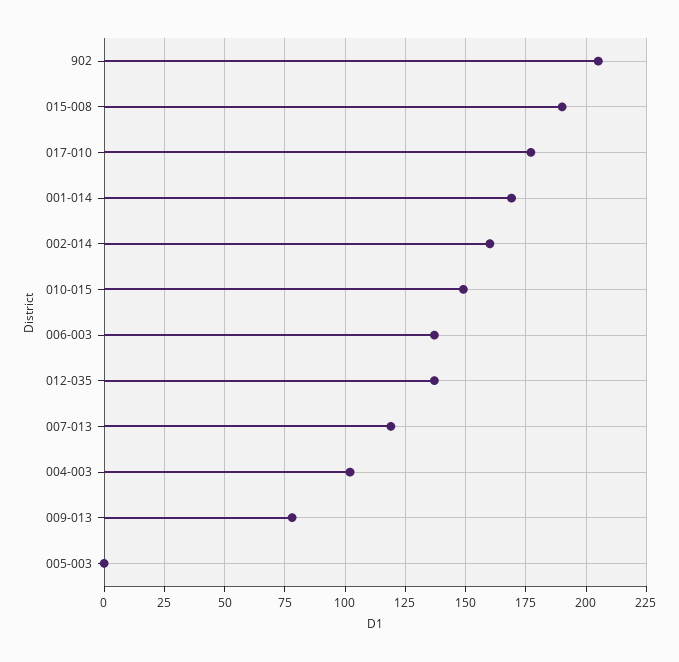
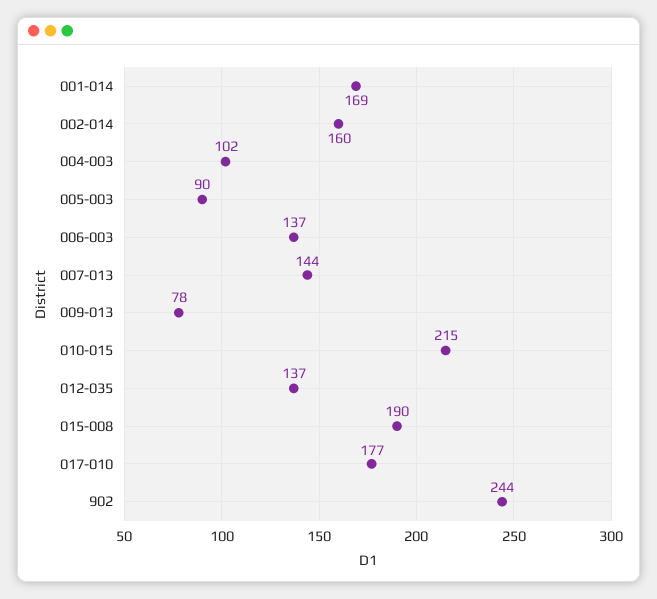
902: 205 -> 244
010-015: 150 -> 215
007-013: 120 -> 144
005-003: 0 -> 90

